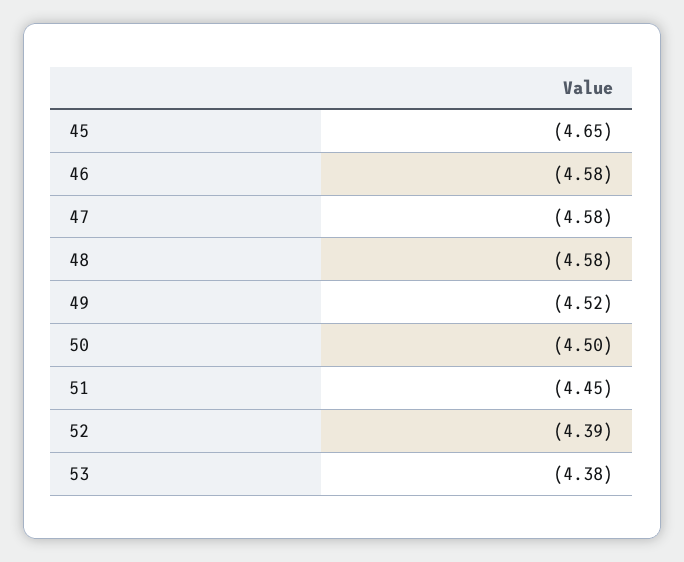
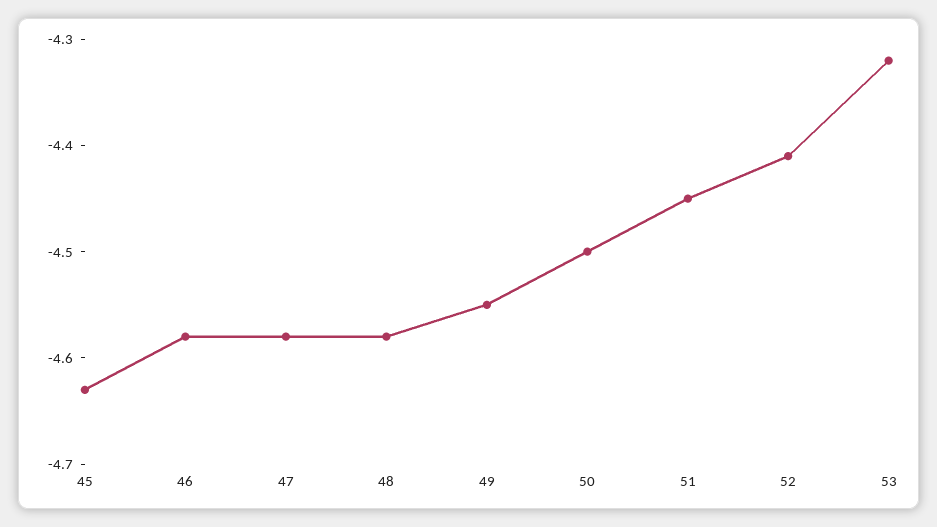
45: -4.65 -> -4.63
49: -4.52 -> -4.55
52: -4.39 -> -4.41
53: -4.38 -> -4.32

